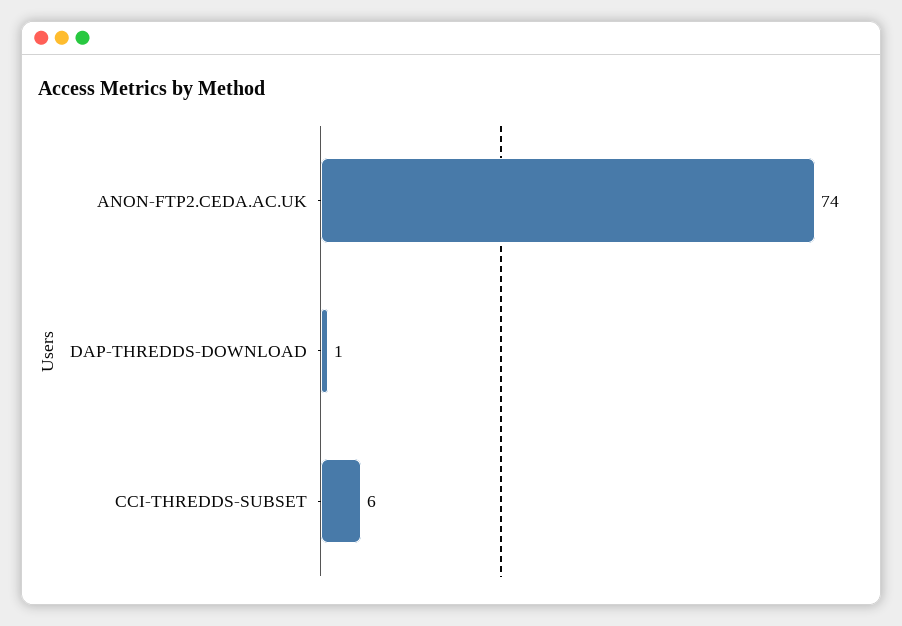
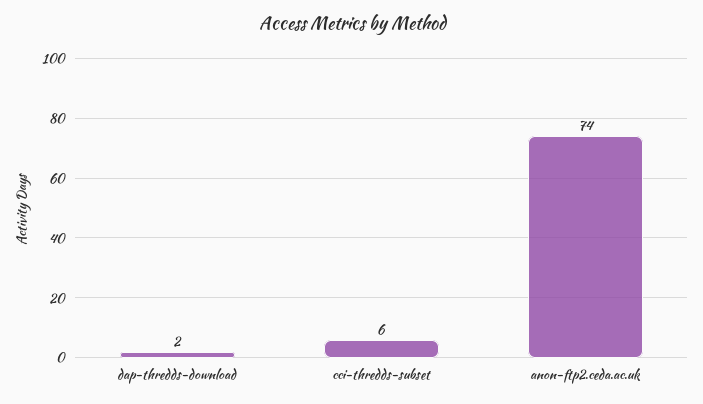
DAP-THREDDS-DOWNLOAD: 1 -> 2

